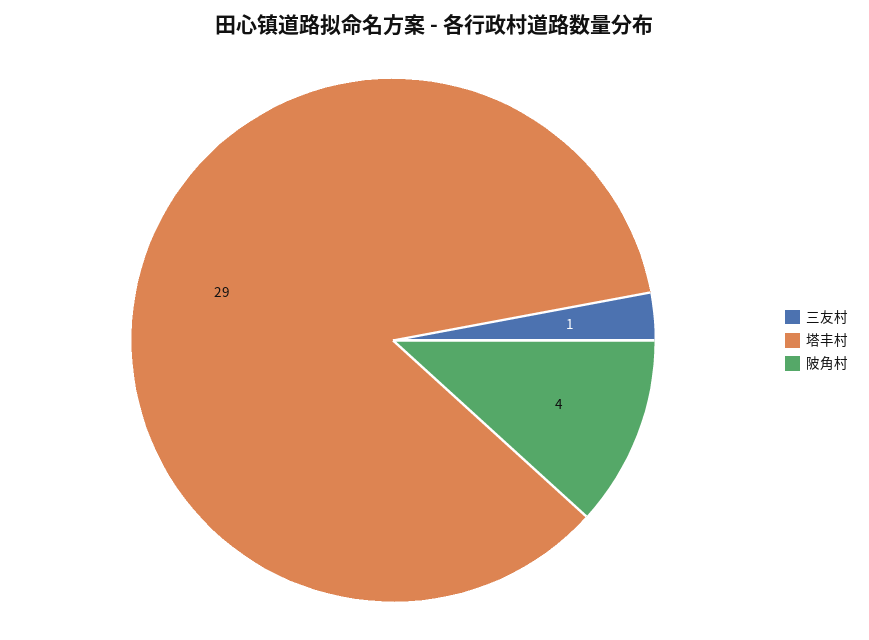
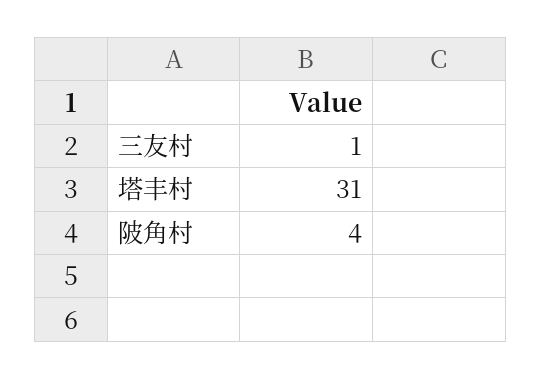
塔丰村: 29 -> 31

